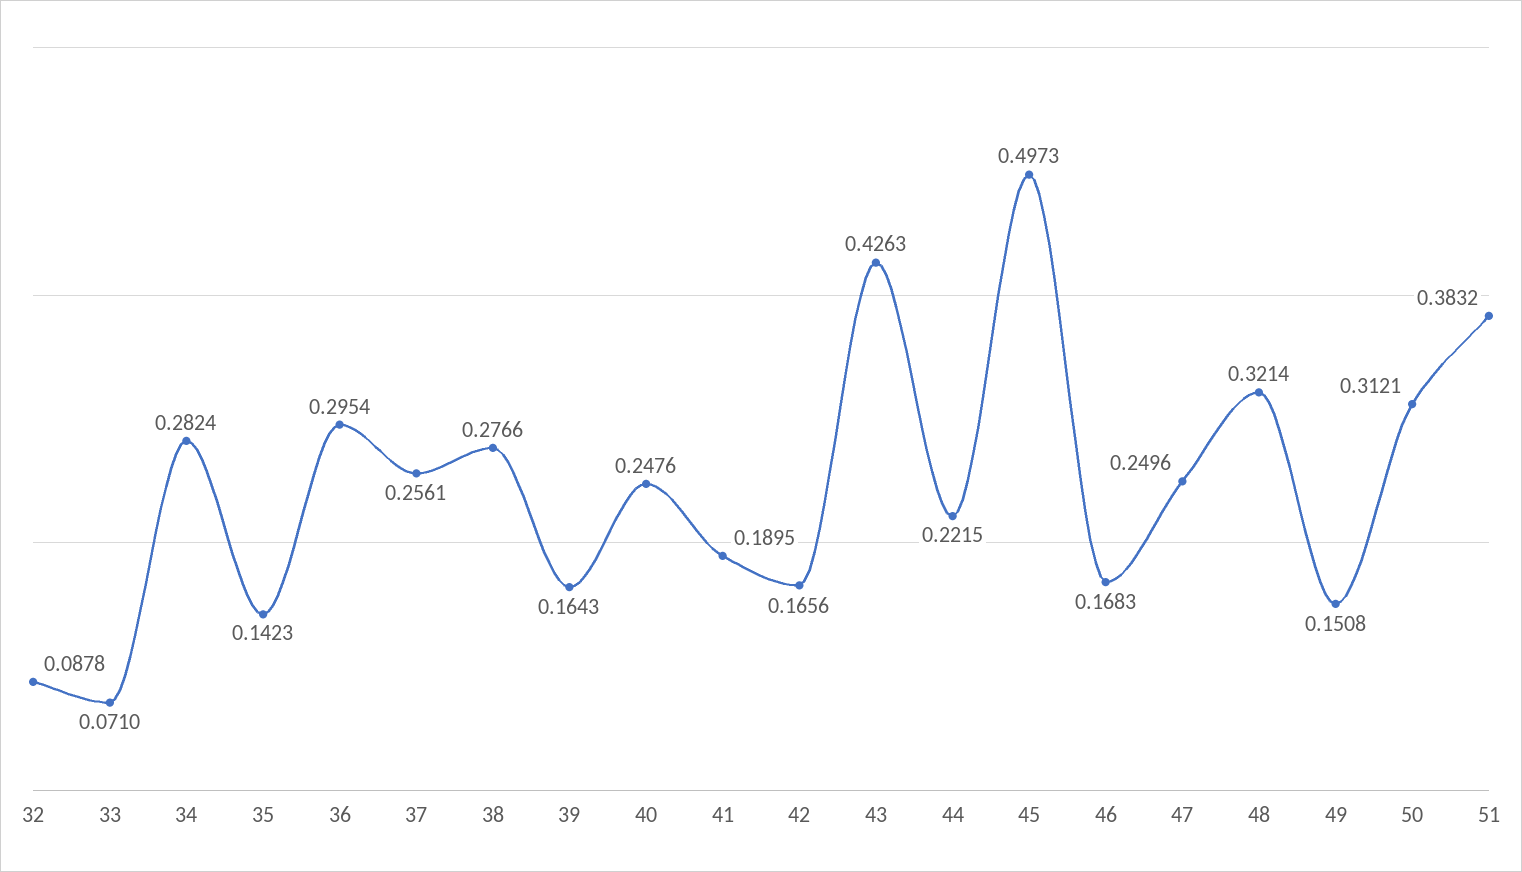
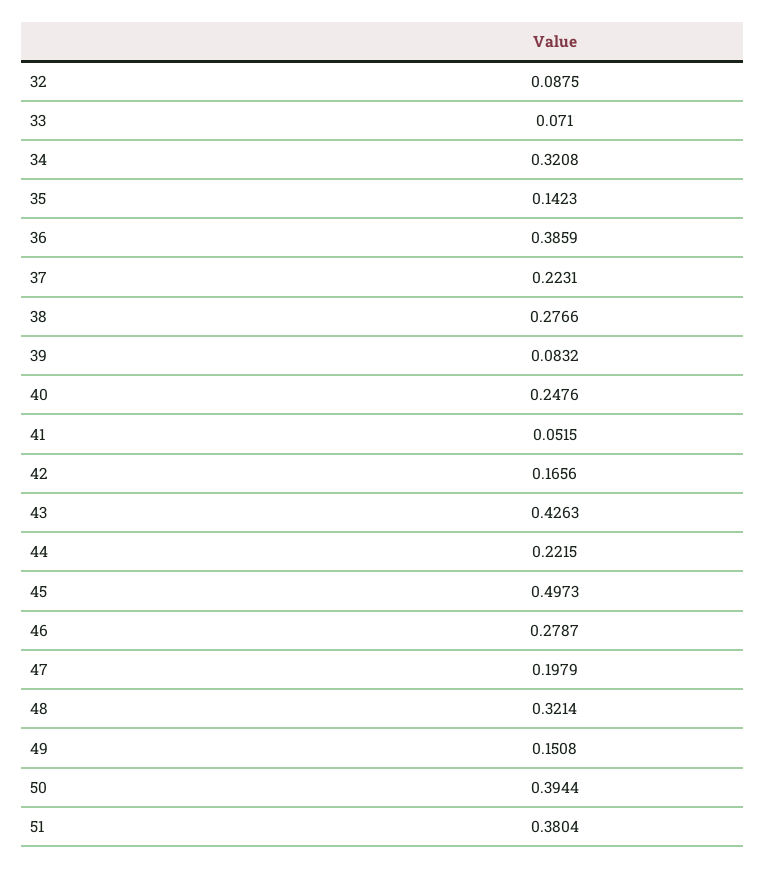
32: 0.0878 -> 0.0875
34: 0.2824 -> 0.3208
36: 0.2954 -> 0.3859
37: 0.2561 -> 0.2231
39: 0.1643 -> 0.0832
41: 0.1895 -> 0.0515
46: 0.1683 -> 0.2787
47: 0.2496 -> 0.1979
50: 0.3121 -> 0.3944
51: 0.3832 -> 0.3804

